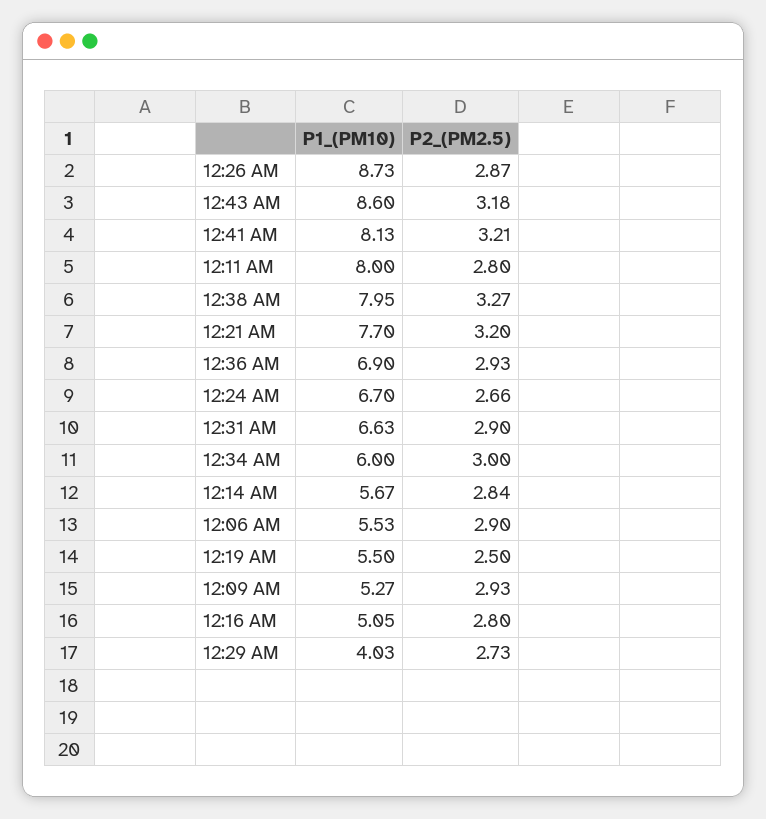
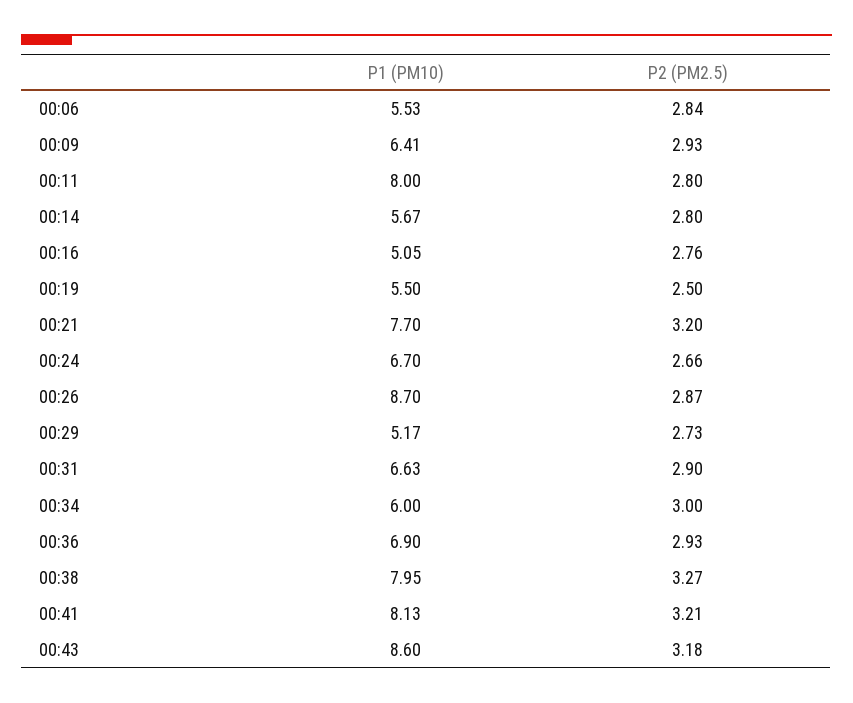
P1_(PM10), 12:26 AM: 8.73 -> 8.7
P2_(PM2.5), 12:14 AM: 2.84 -> 2.8
P2_(PM2.5), 12:06 AM: 2.9 -> 2.84
P1_(PM10), 12:09 AM: 5.27 -> 6.41
P2_(PM2.5), 12:16 AM: 2.8 -> 2.76
P1_(PM10), 12:29 AM: 4.03 -> 5.17

